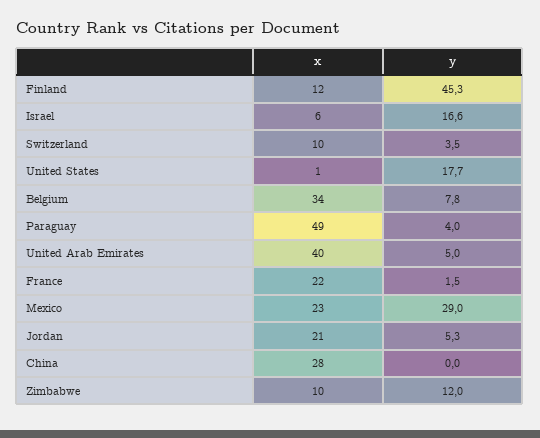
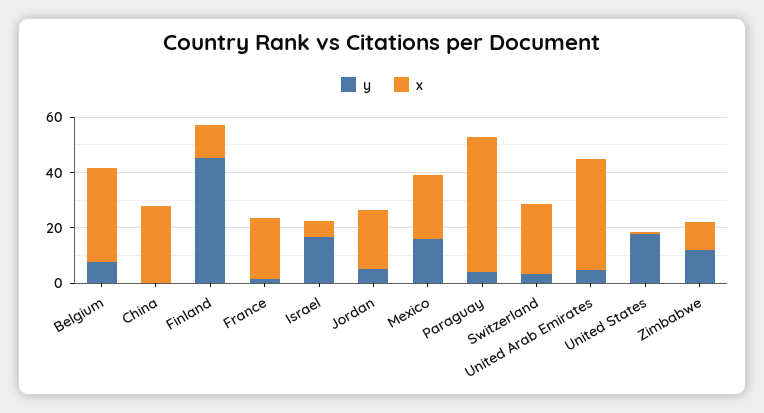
x, Switzerland: 10 -> 25
y, Mexico: 29 -> 15

